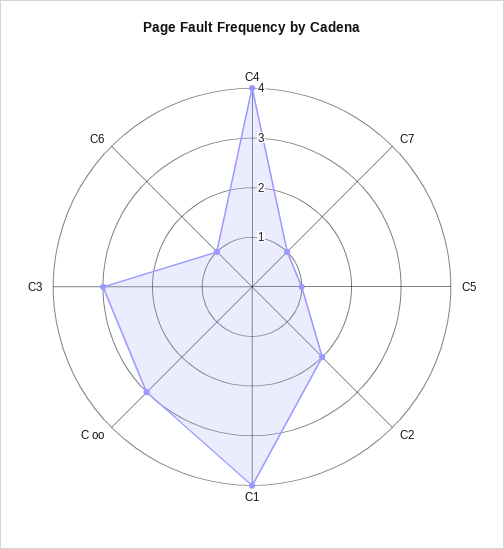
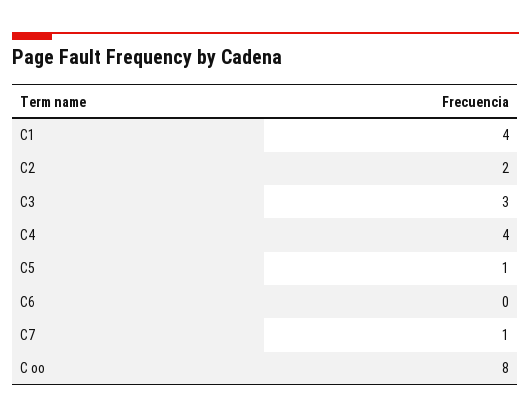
C oo: 3 -> 8
C6: 1 -> 0

